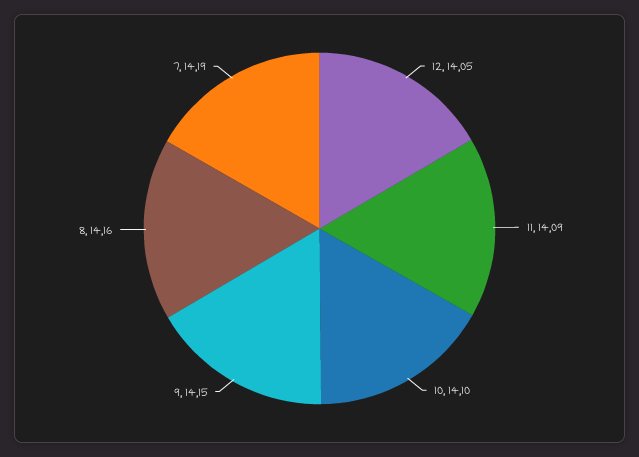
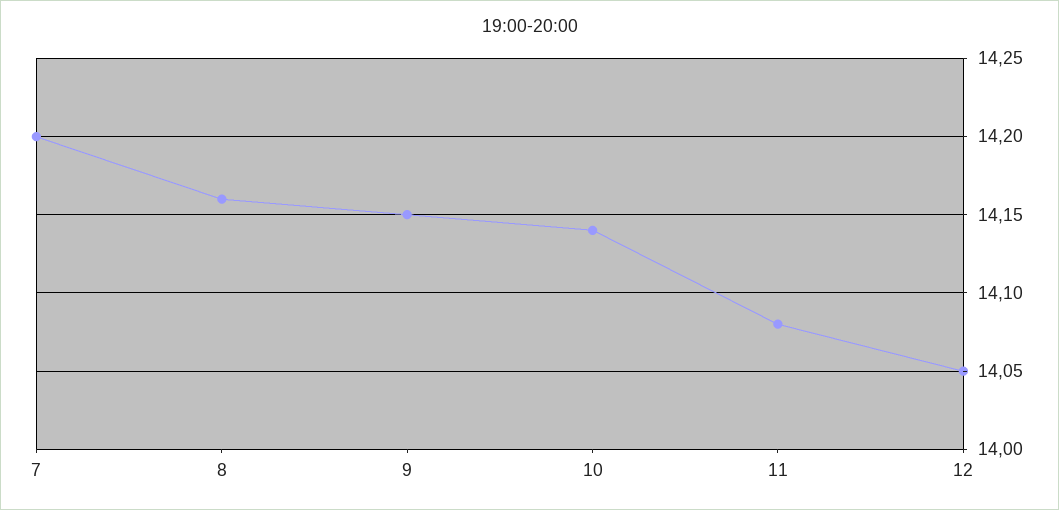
11: 14.09 -> 14.08
10: 14.1 -> 14.14
7: 14.19 -> 14.2

